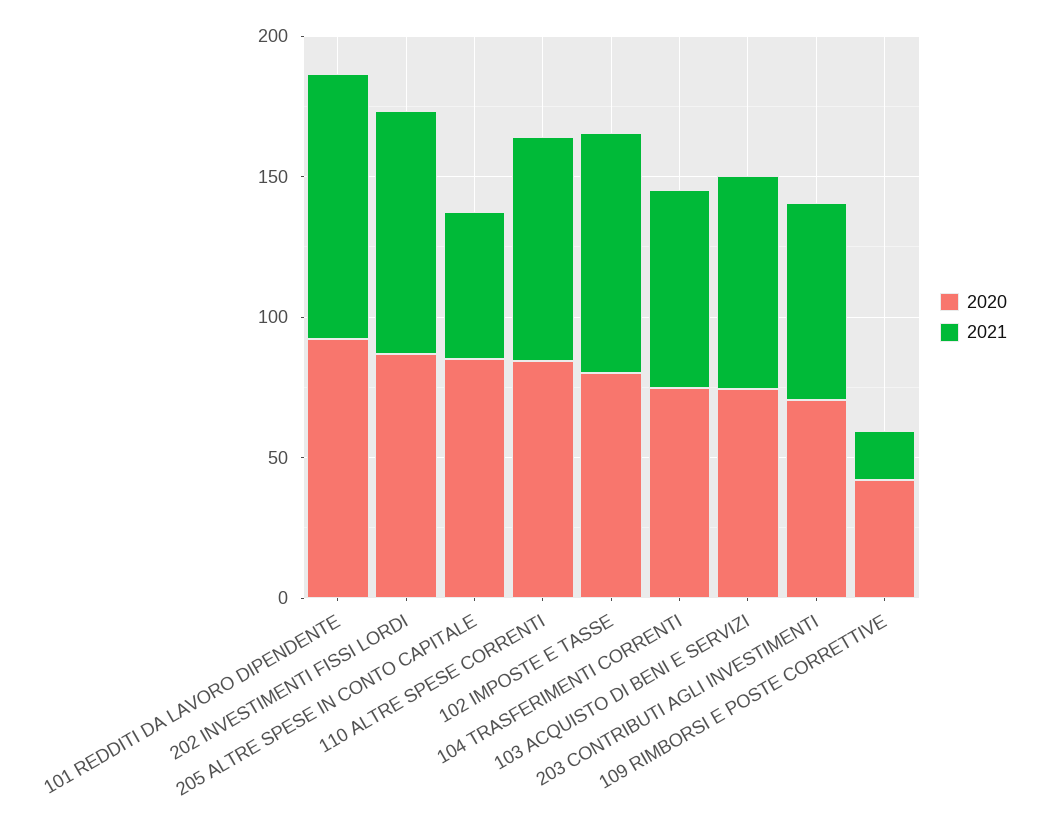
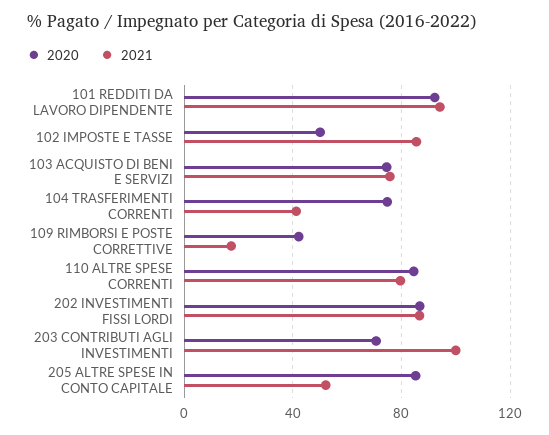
2020, 102 IMPOSTE E TASSE: 80 -> 50
2021, 104 TRASFERIMENTI CORRENTI: 70 -> 40
2021, 203 CONTRIBUTI AGLI INVESTIMENTI: 70 -> 100

